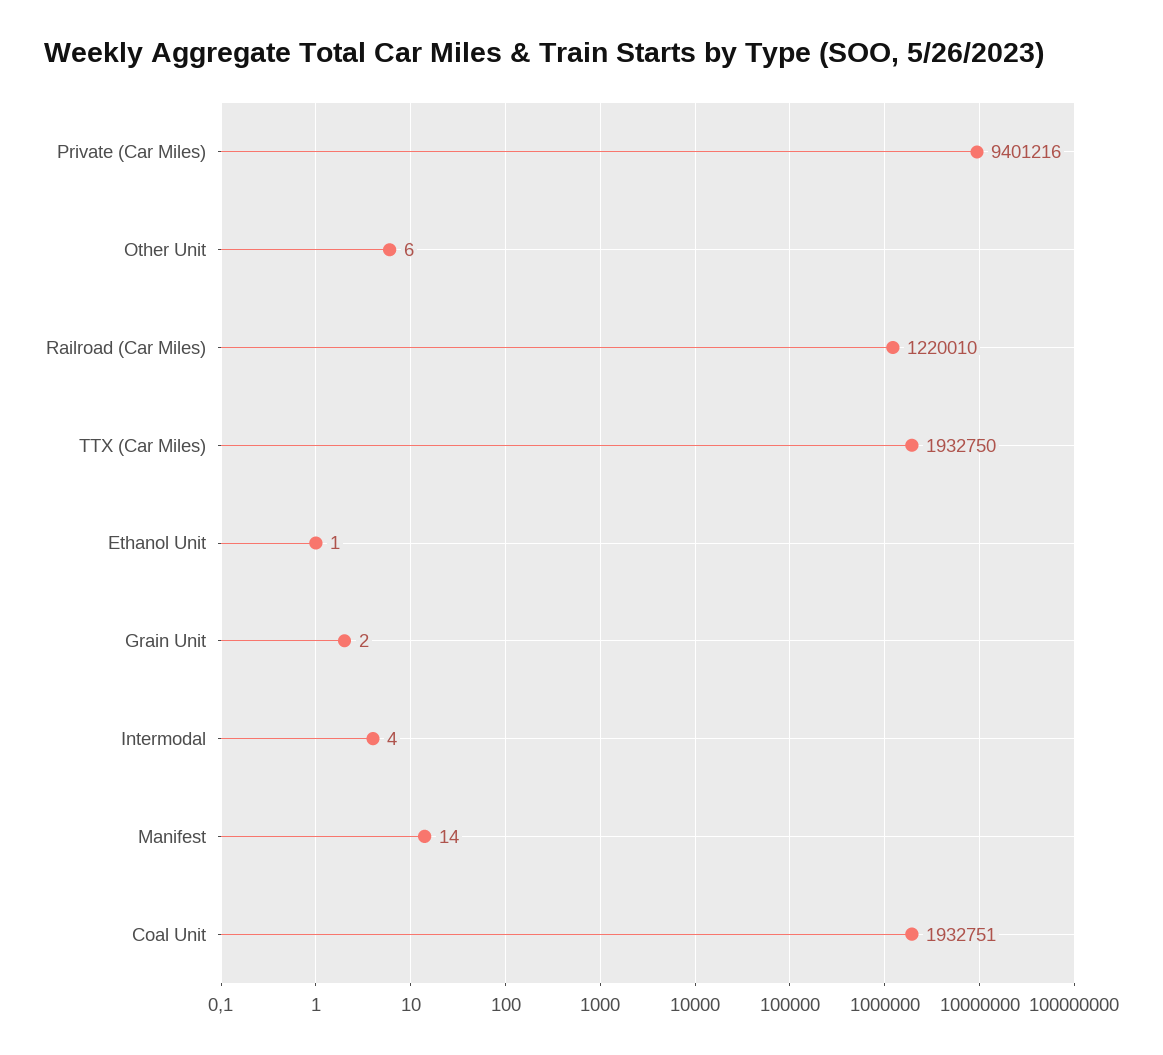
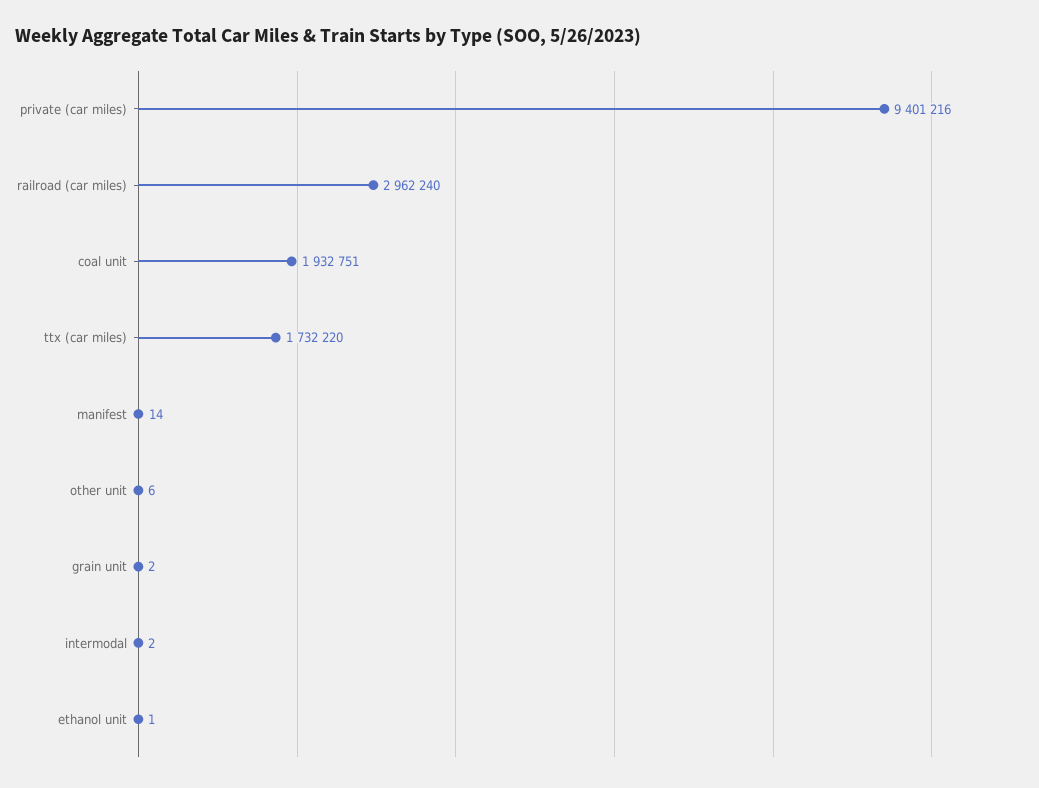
Railroad (Car Miles): 1220010 -> 2962240
TTX (Car Miles): 1932750 -> 1732220
Intermodal: 4 -> 2

